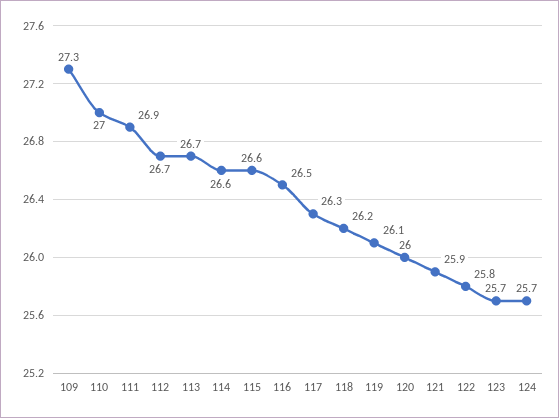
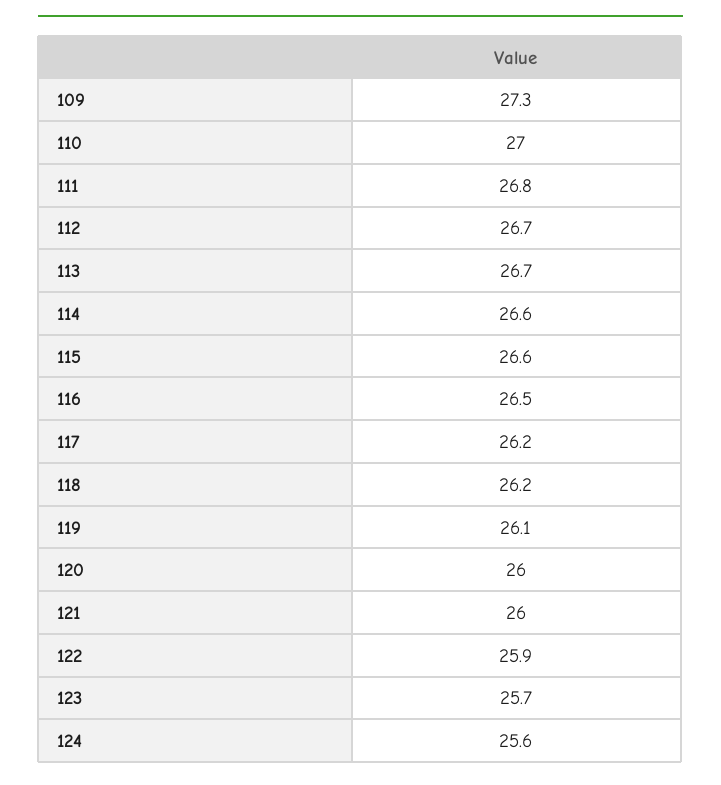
111: 26.9 -> 26.8
117: 26.3 -> 26.2
121: 25.9 -> 26
122: 25.8 -> 25.9
124: 25.7 -> 25.6

